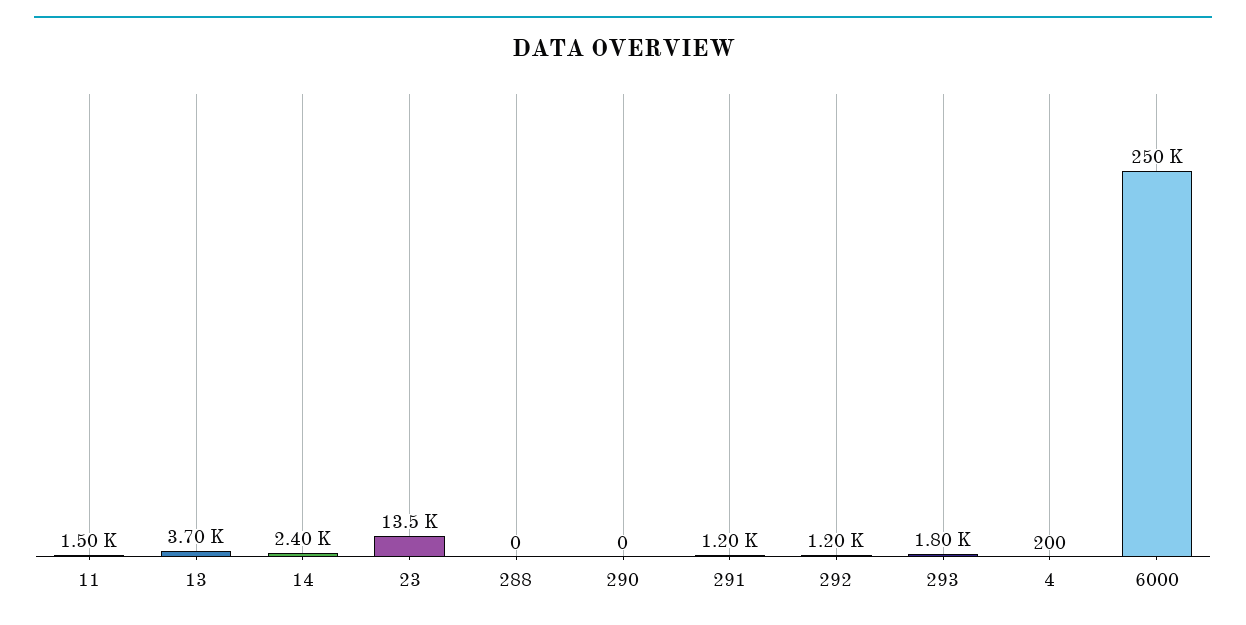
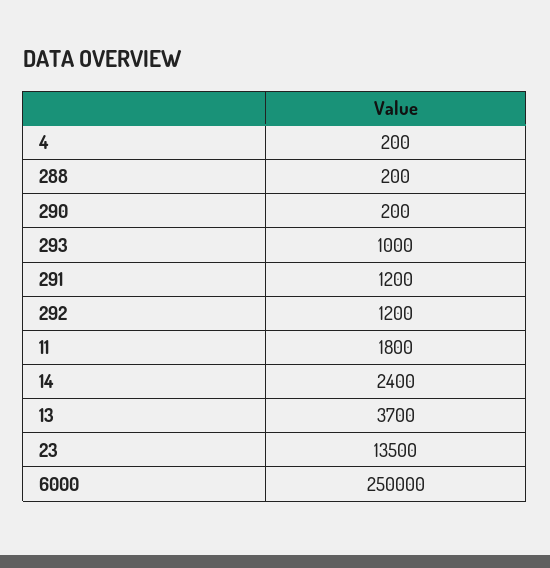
11: 1500 -> 1800
288: 0 -> 200
290: 0 -> 200
293: 1800 -> 1000

